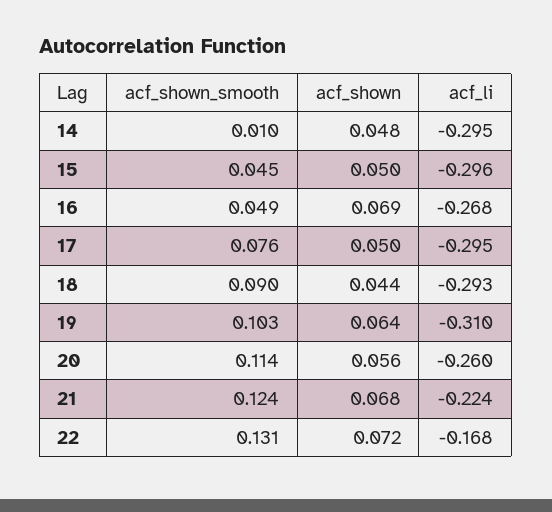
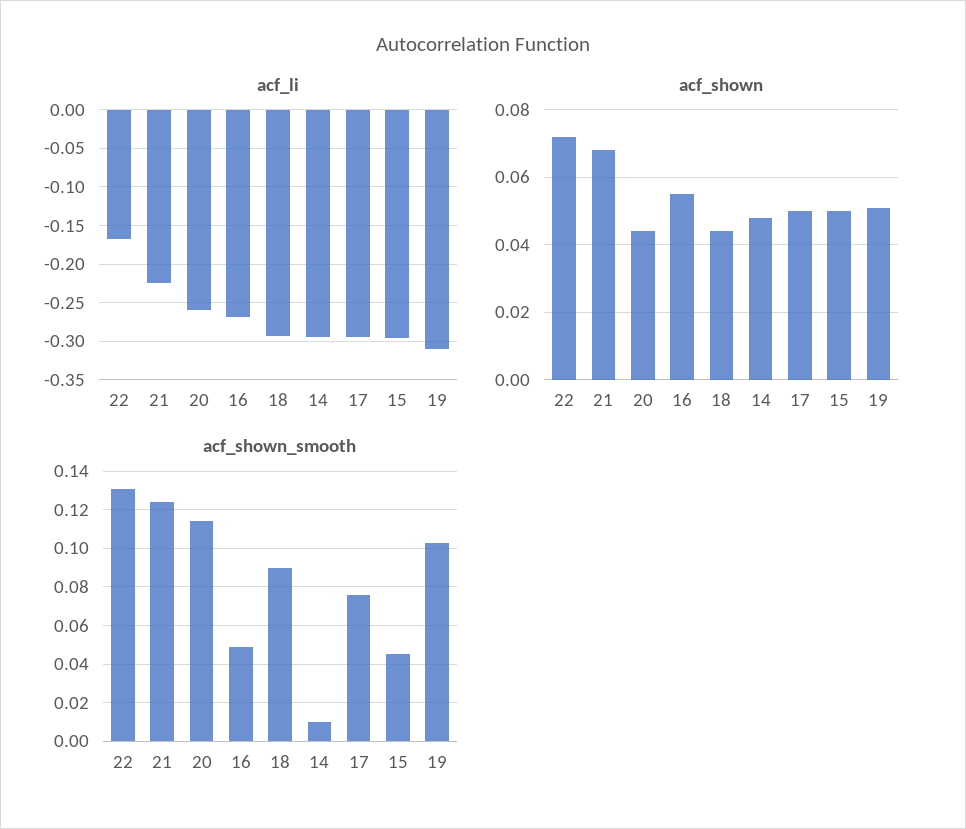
acf_shown, 16: 0.069 -> 0.055
acf_shown, 19: 0.064 -> 0.05
acf_shown, 20: 0.056 -> 0.045

